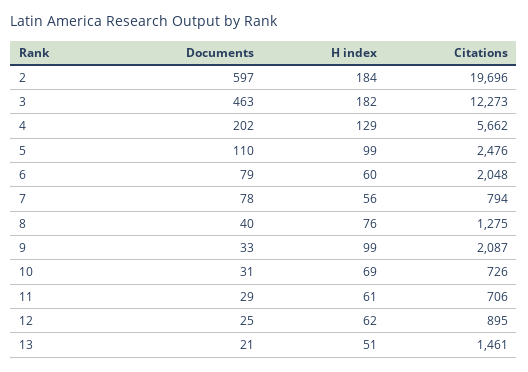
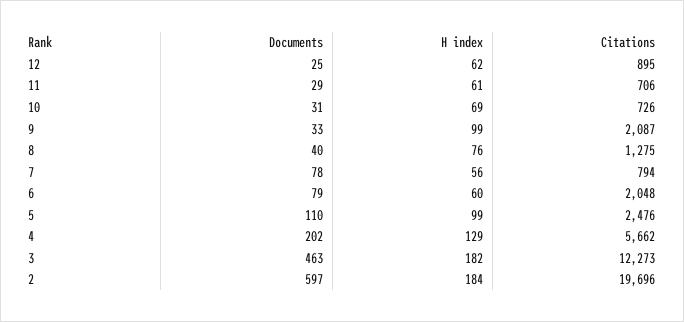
Documents, 13: 21 -> none
H index, 13: 51 -> none
Citations, 13: 1461 -> none

